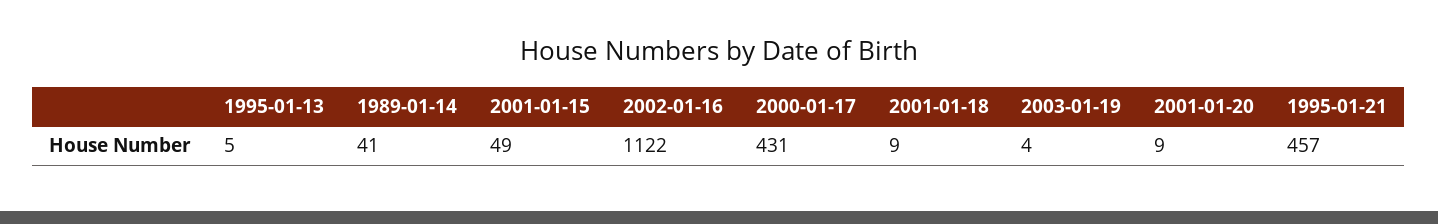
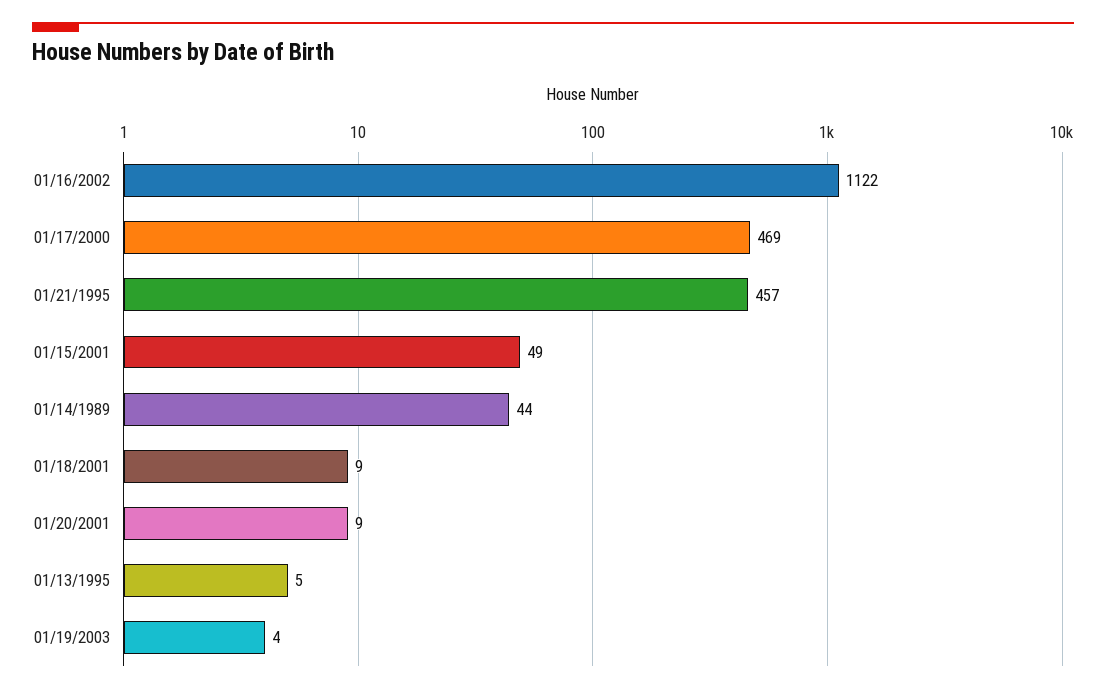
1989-01-14: 41 -> 44
2000-01-17: 431 -> 469

